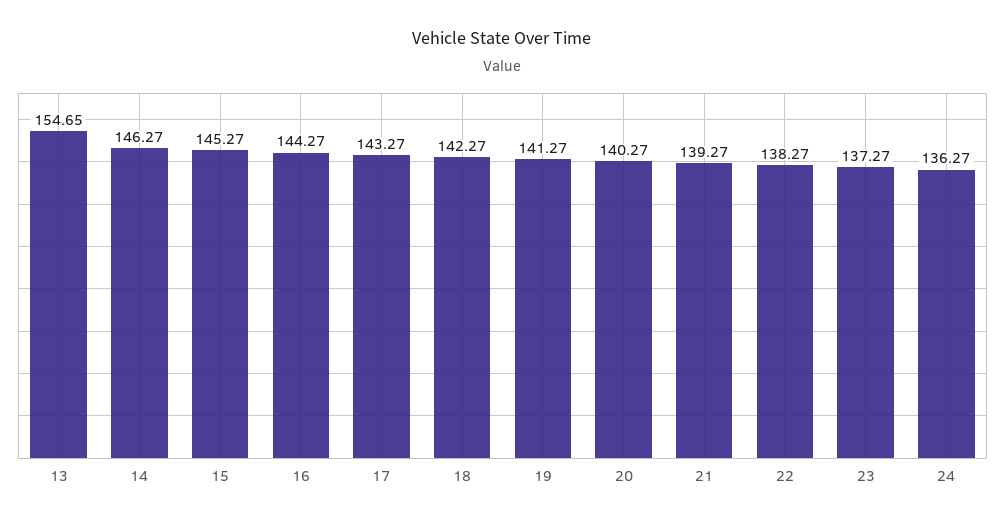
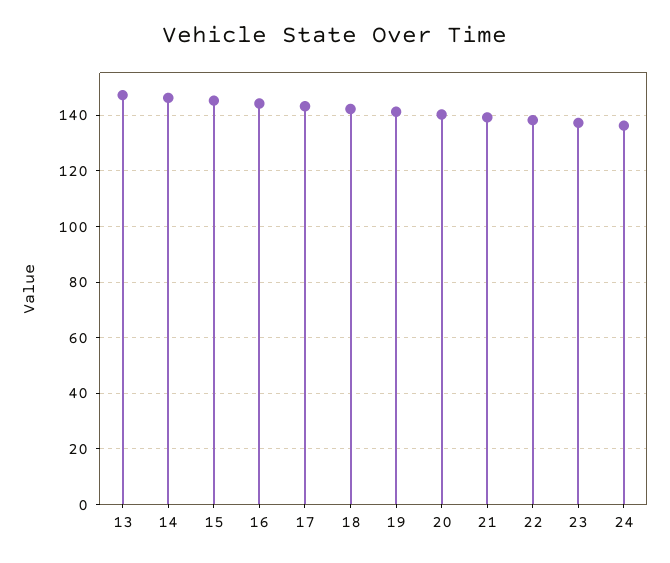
13: 154.65 -> 147.5

